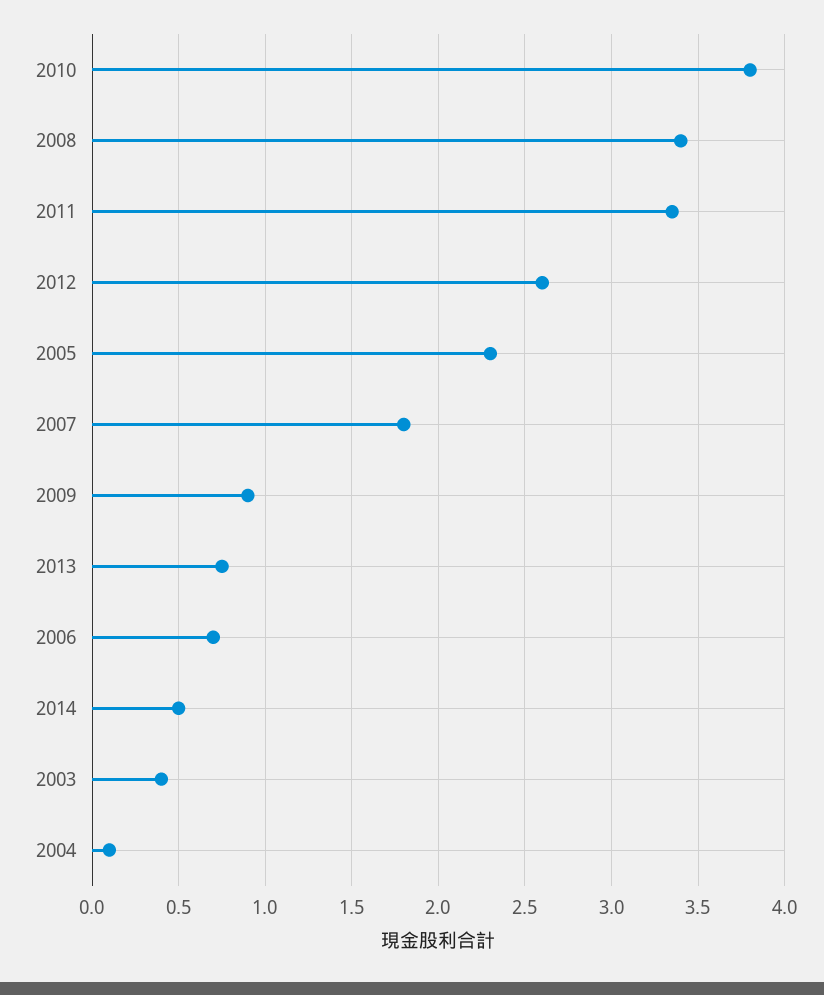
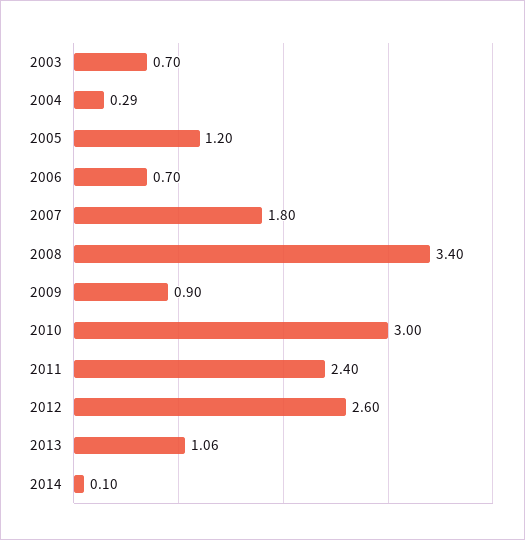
2010: 3.8 -> 3
2011: 3.35 -> 2.4
2005: 2.3 -> 1.2
2013: 0.75 -> 1.06
2014: 0.5 -> 0.1
2003: 0.4 -> 0.7
2004: 0.1 -> 0.29

